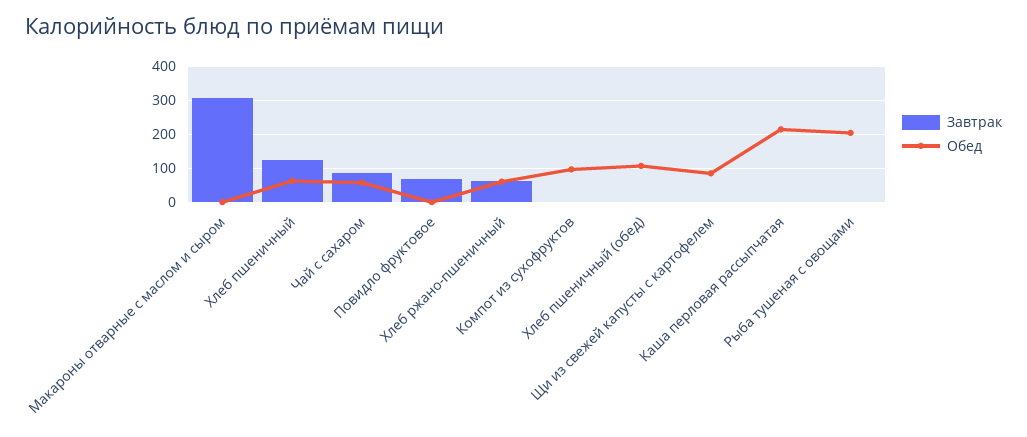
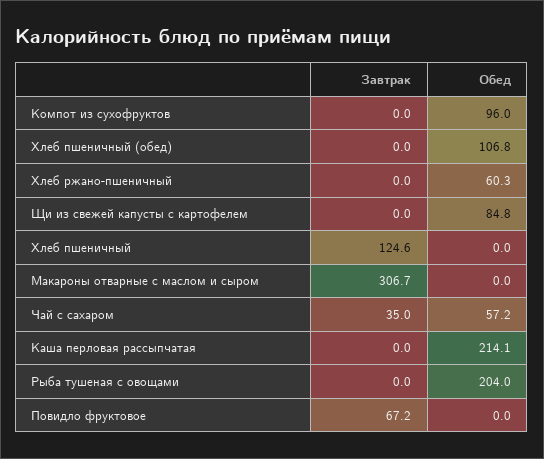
Обед, Хлеб пшеничный: 60 -> 0
Завтрак, Чай с сахаром: 80 -> 35
Завтрак, Хлеб ржано-пшеничный: 60 -> 0

